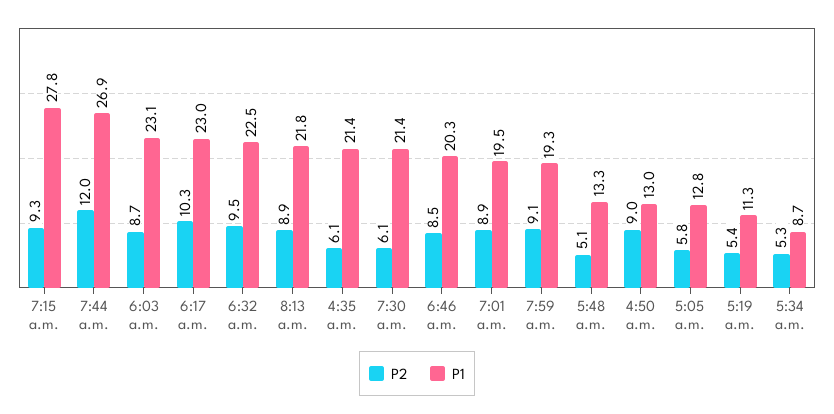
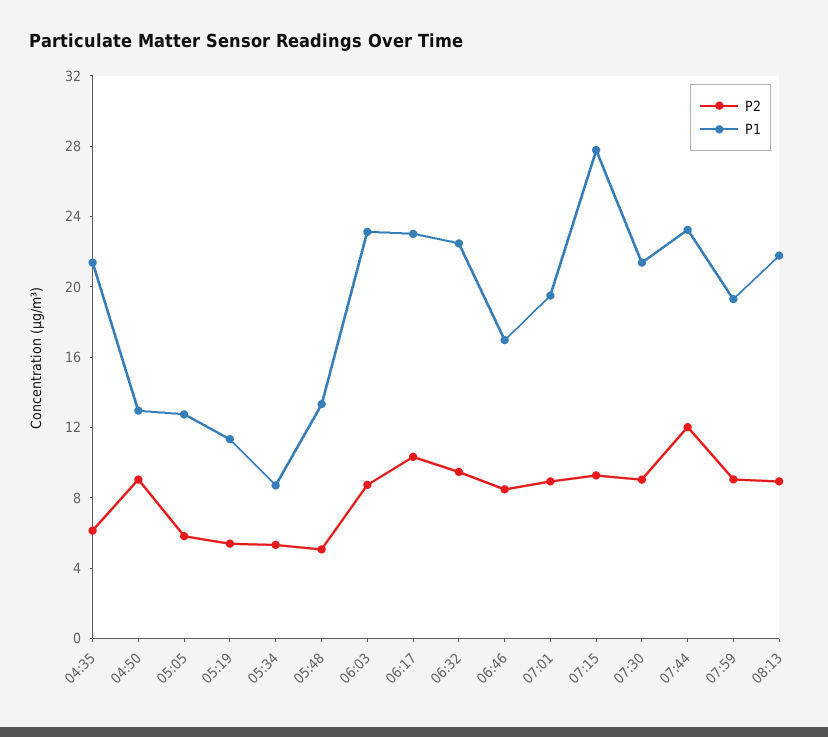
P1, 7:44 a.m.: 26.9 -> 23
P2, 7:30 a.m.: 6.1 -> 9
P1, 6:46 a.m.: 20.3 -> 17

